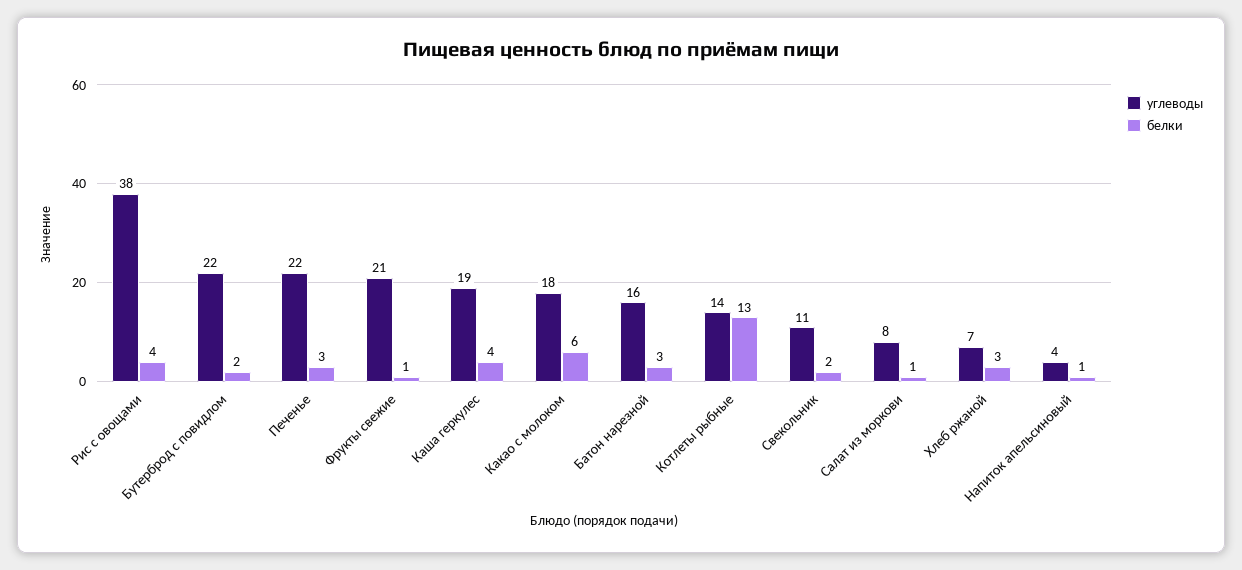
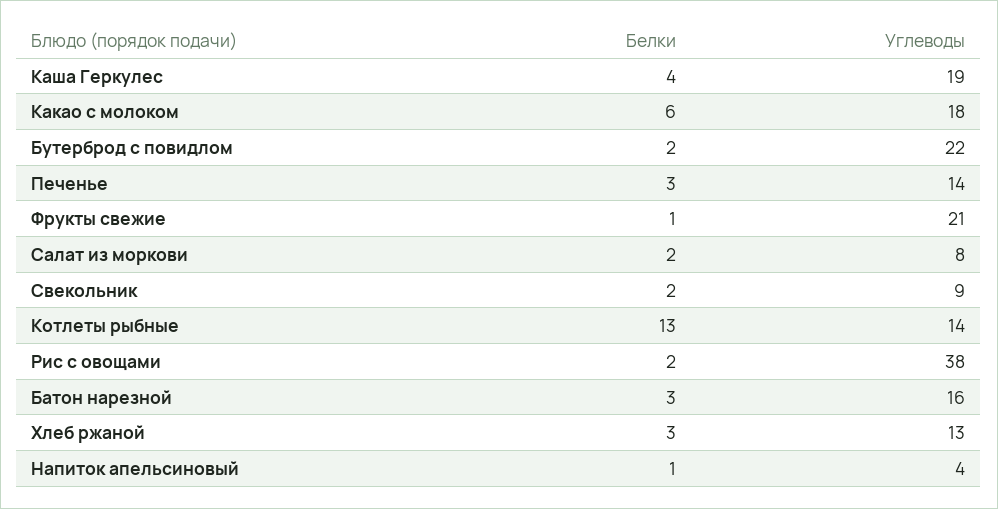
белки, Рис с овощами: 4 -> 2
углеводы, Печенье: 22 -> 14
углеводы, Свекольник: 11 -> 9
белки, Салат из моркови: 1 -> 2
углеводы, Хлеб ржаной: 7 -> 13

